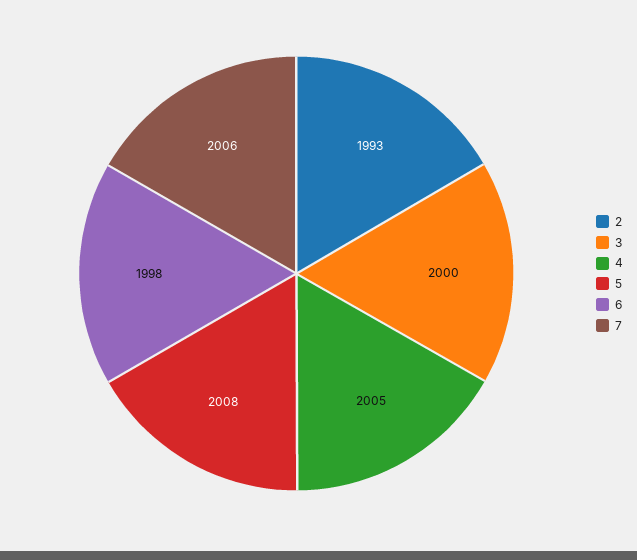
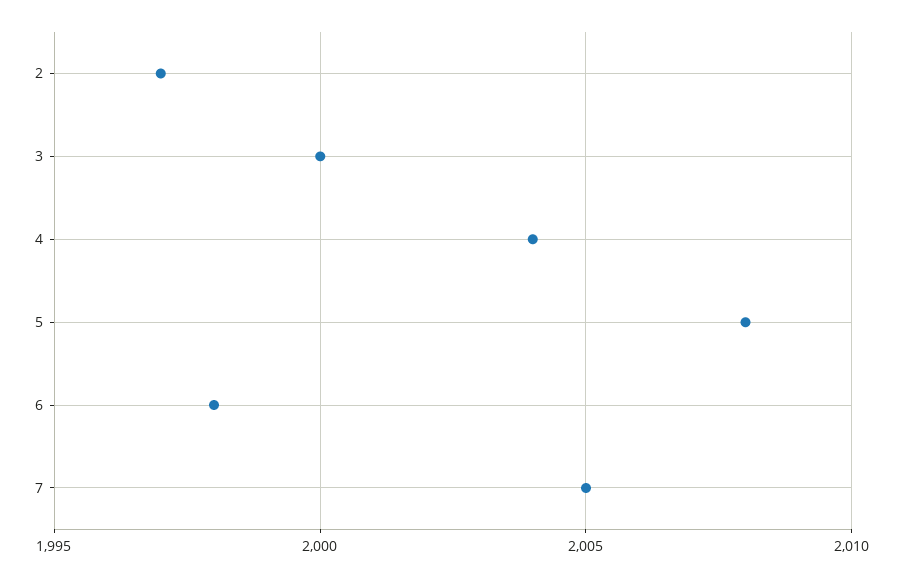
2: 1993 -> 1997
4: 2005 -> 2004
7: 2006 -> 2005

